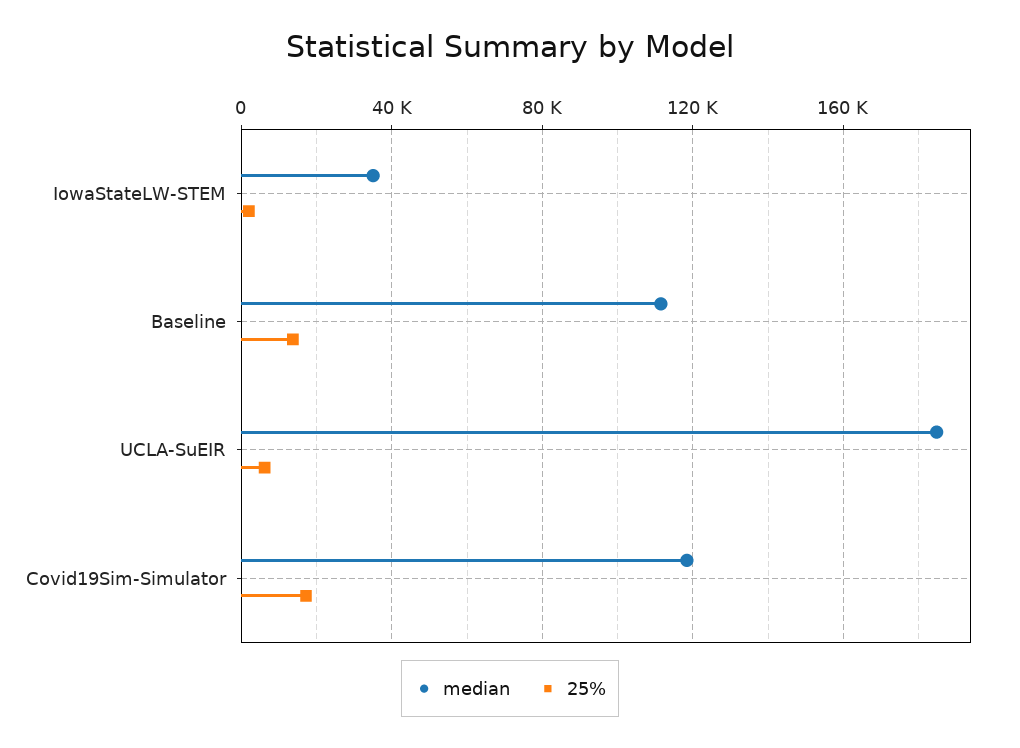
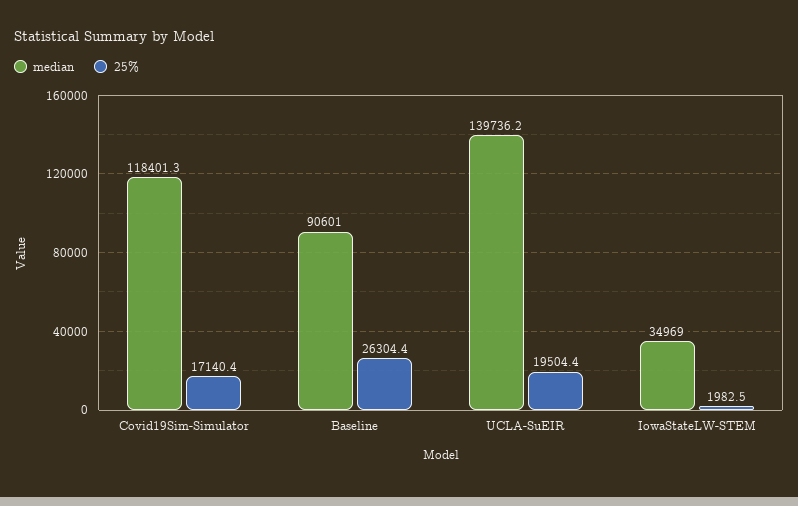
median, Baseline: 110000 -> 90601
25%, Baseline: 15000 -> 26304.4
median, UCLA-SuEIR: 185000 -> 139736.2
25%, UCLA-SuEIR: 5000 -> 19504.4

